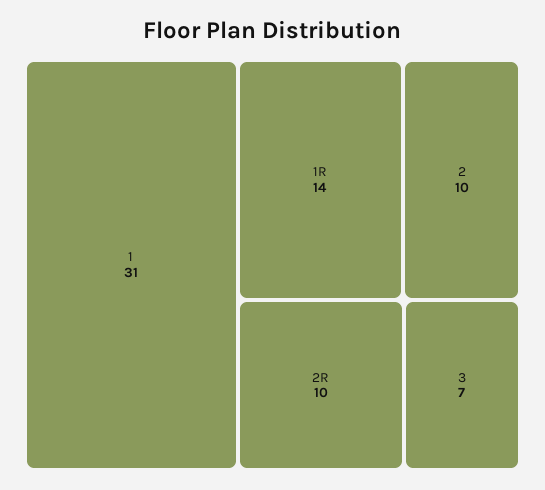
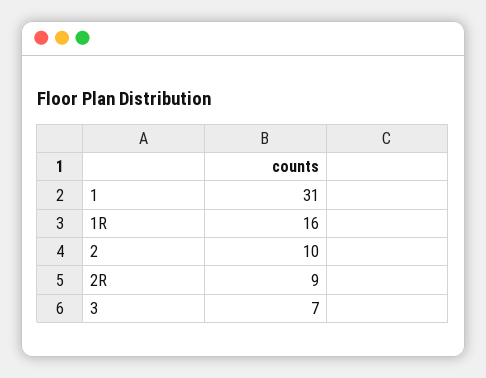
1R: 14 -> 16
2R: 10 -> 9

